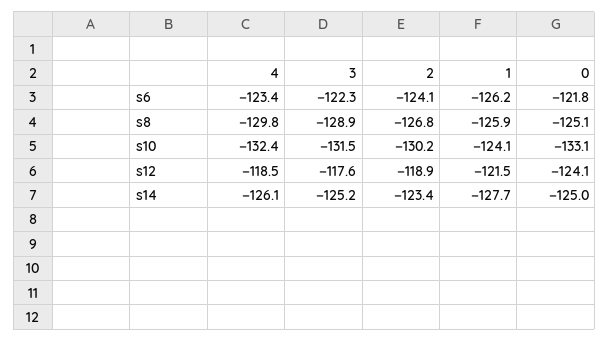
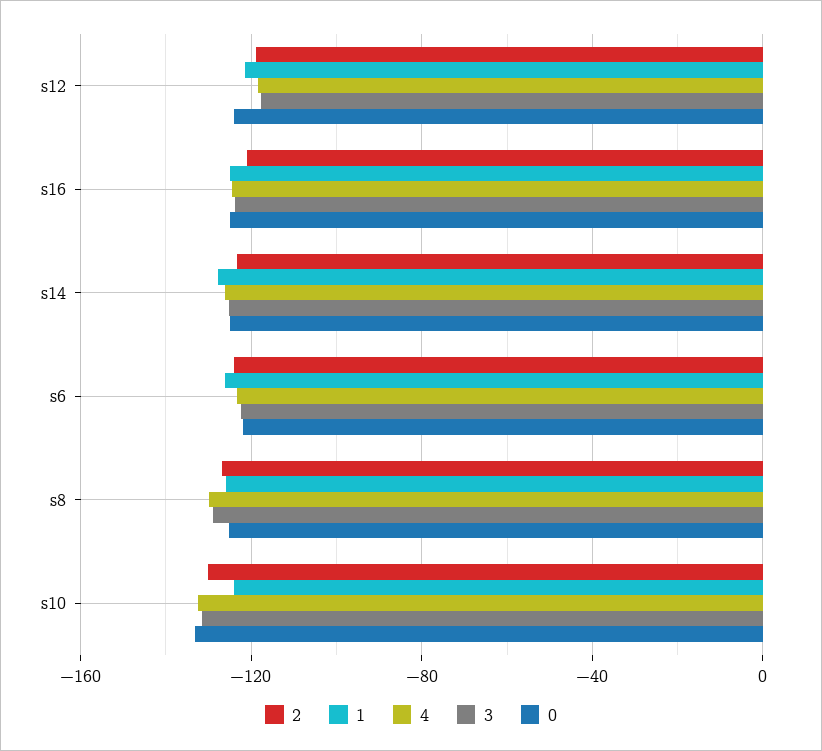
2, s16: none -> -120
1, s16: none -> -125
4, s16: none -> -125
3, s16: none -> -125
0, s16: none -> -125

